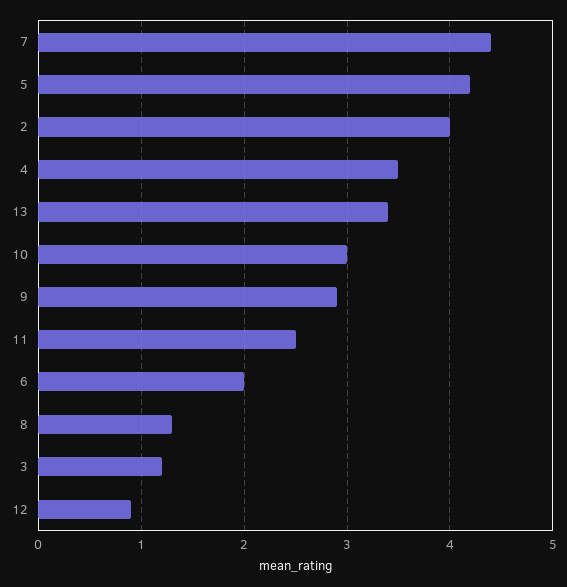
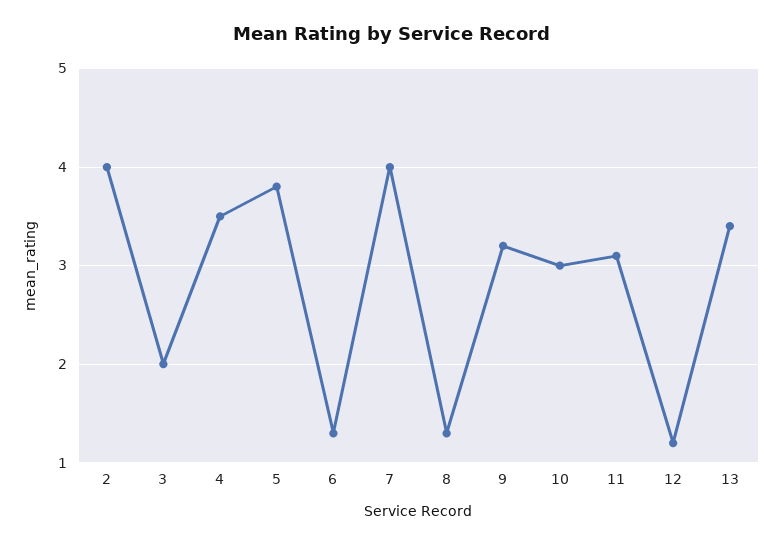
7: 4.4 -> 4
5: 4.2 -> 3.8
9: 2.9 -> 3.2
11: 2.5 -> 3.1
6: 2 -> 1.3
3: 1.2 -> 2
12: 0.9 -> 1.2

